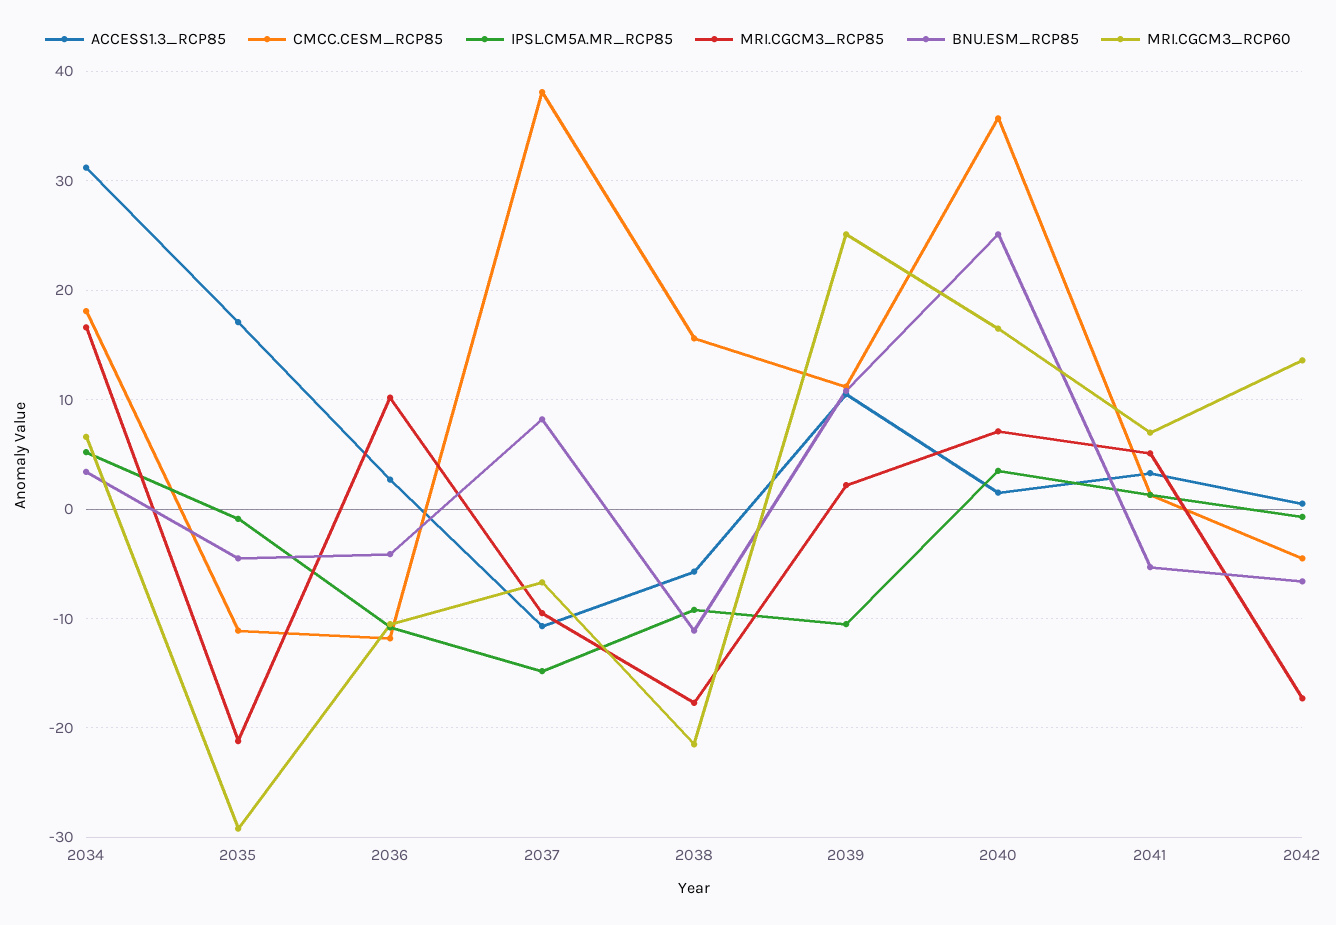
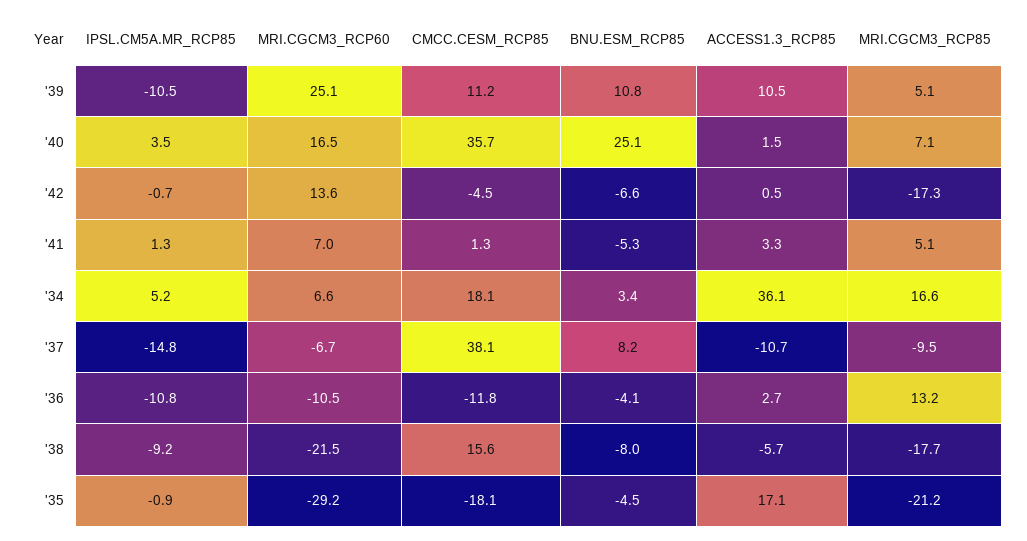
ACCESS1.3_RCP85, 2034: 31 -> 36.1
CMCC.CESM_RCP85, 2035: -11 -> -18.1
MRI.CGCM3_RCP85, 2036: 10 -> 13.2
BNU.ESM_RCP85, 2038: -11 -> -8
MRI.CGCM3_RCP85, 2039: 2 -> 5.1

